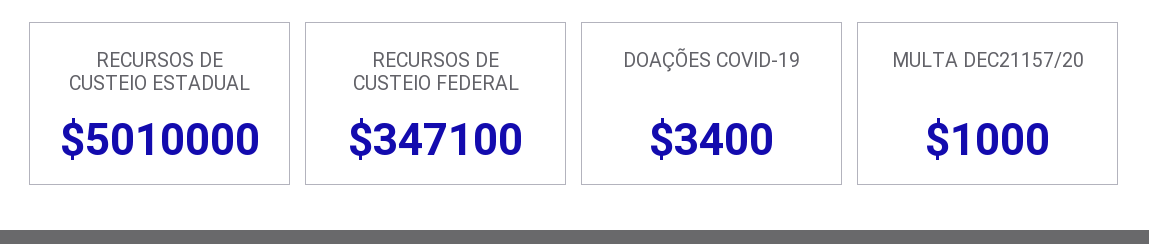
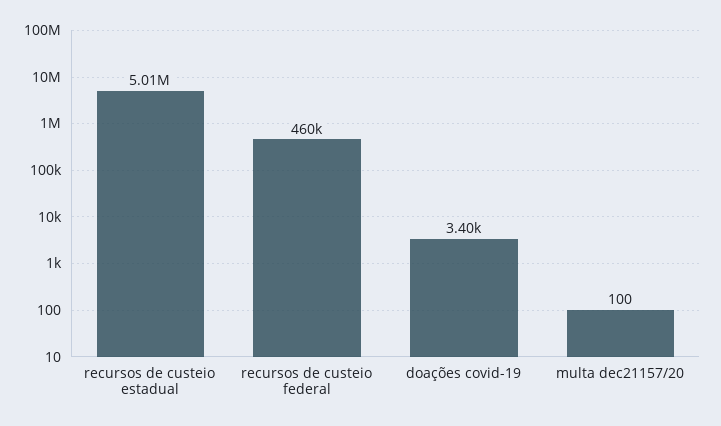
RECURSOS DE CUSTEIO FEDERAL: 347100 -> 460000
MULTA DEC21157/20: 1000 -> 100

